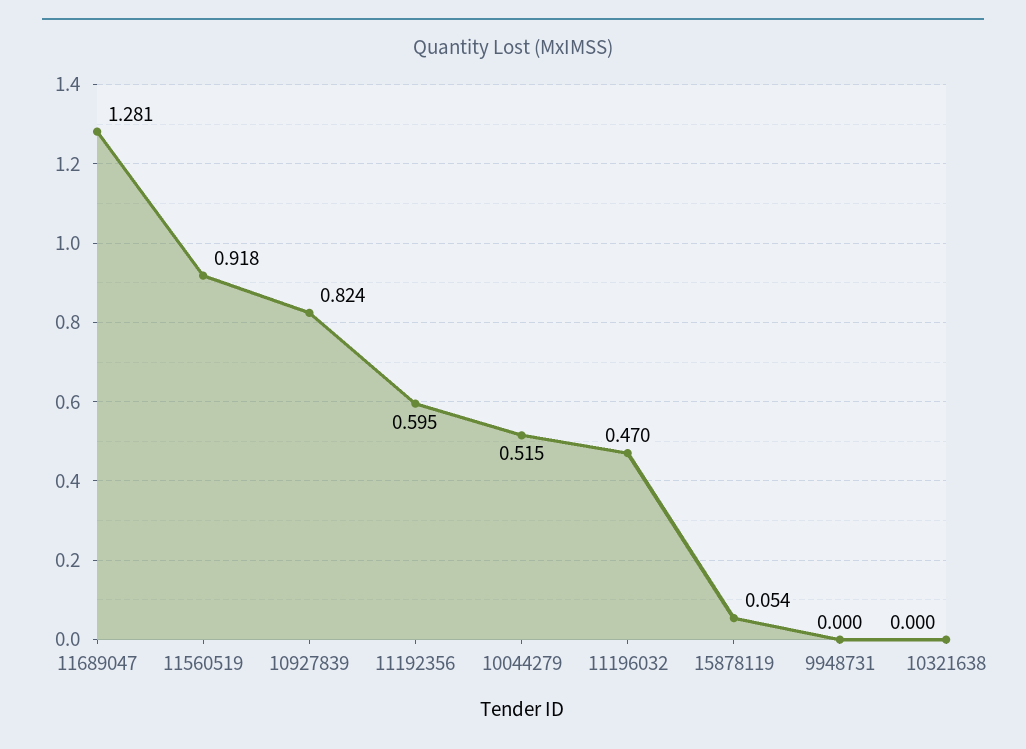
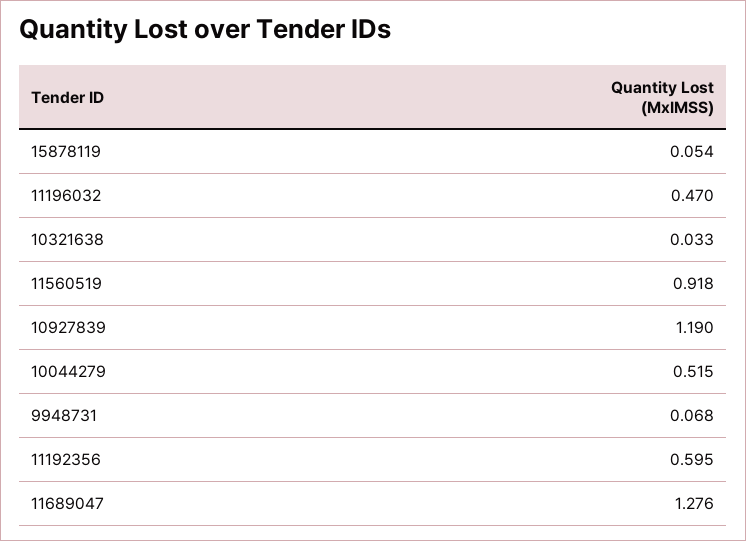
11689047: 1.281 -> 1.276
10927839: 0.824 -> 1.19
9948731: 0 -> 0.068
10321638: 0 -> 0.033

